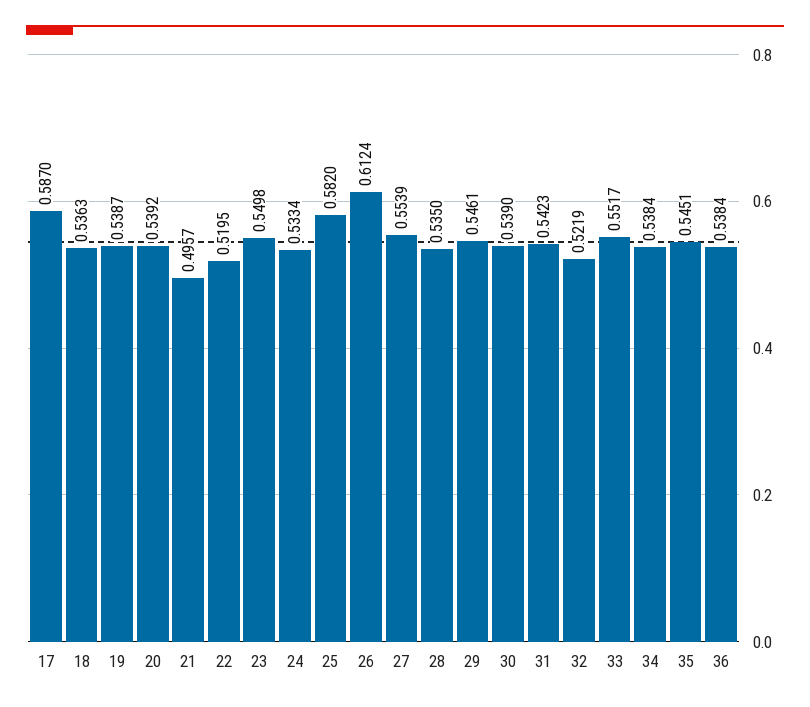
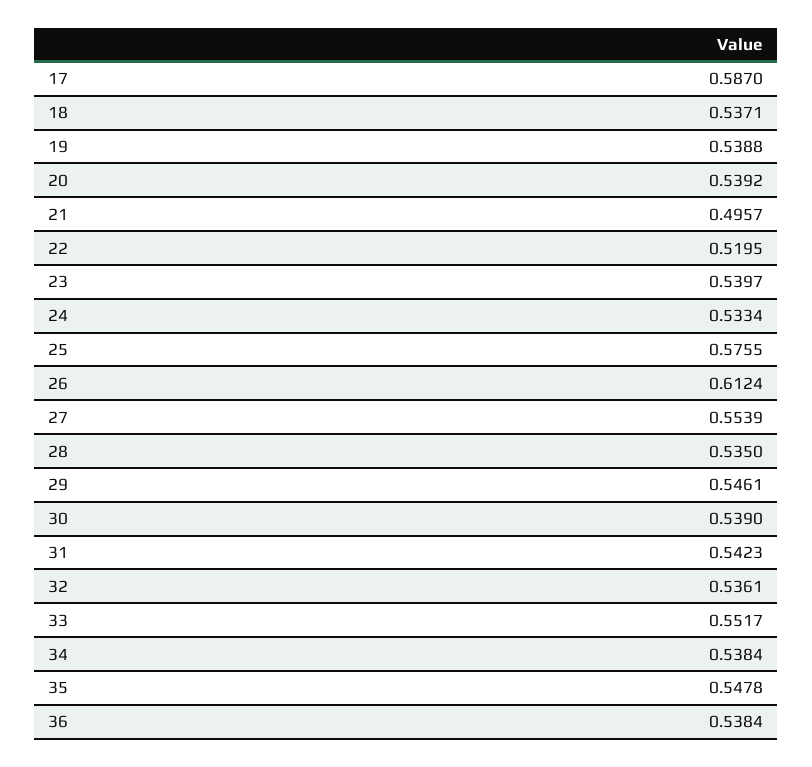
18: 0.5363 -> 0.5371
19: 0.5387 -> 0.5388
23: 0.5498 -> 0.5397
25: 0.582 -> 0.5755
32: 0.5219 -> 0.5361
35: 0.5451 -> 0.5478

